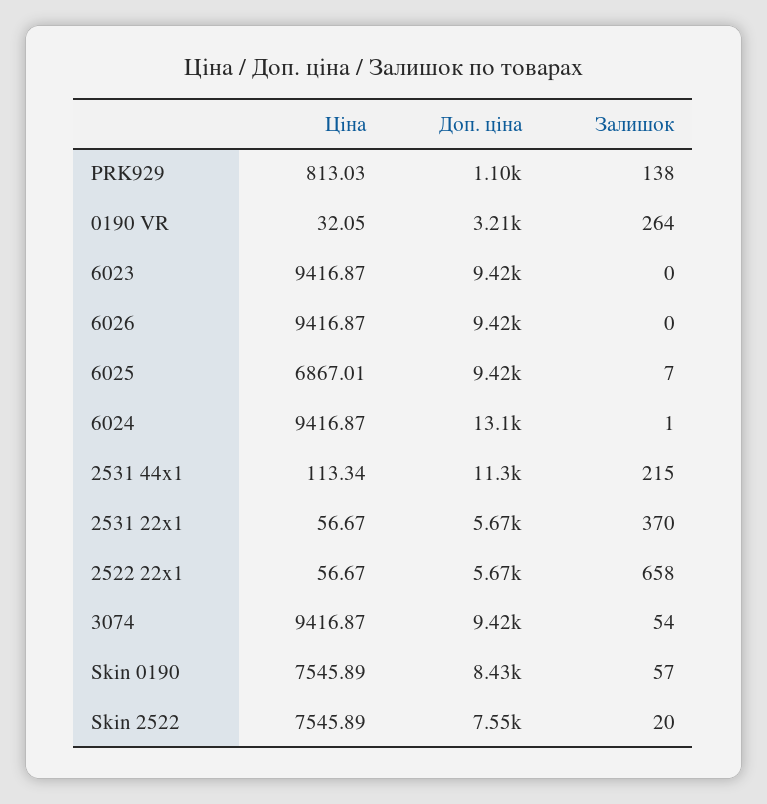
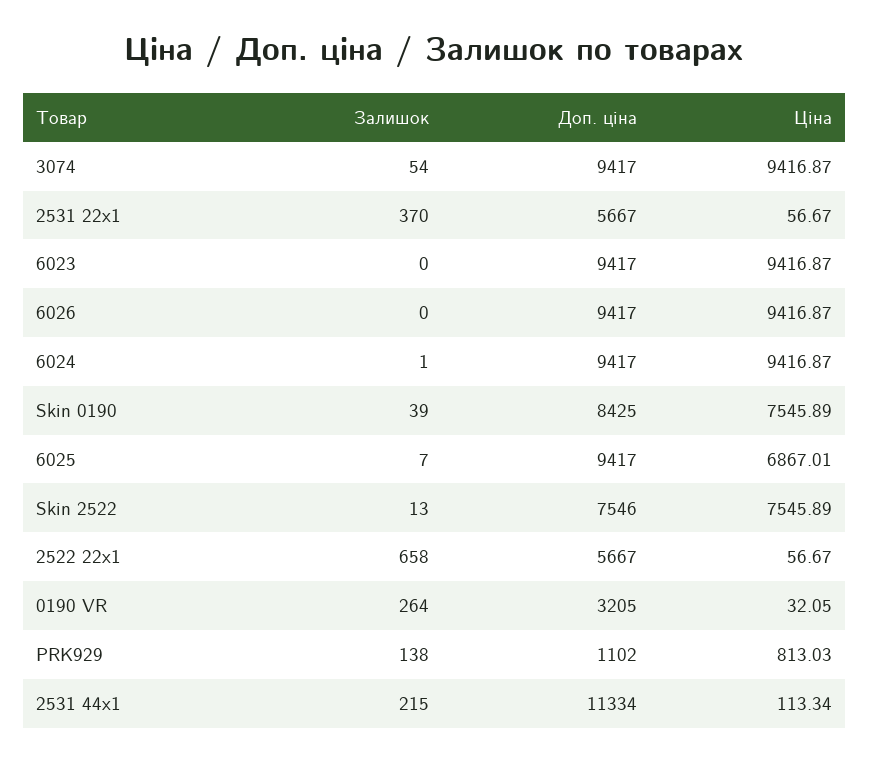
Доп. ціна, 6024: 13100 -> 9417
Залишок, Skin 0190: 57 -> 39
Залишок, Skin 2522: 20 -> 13

